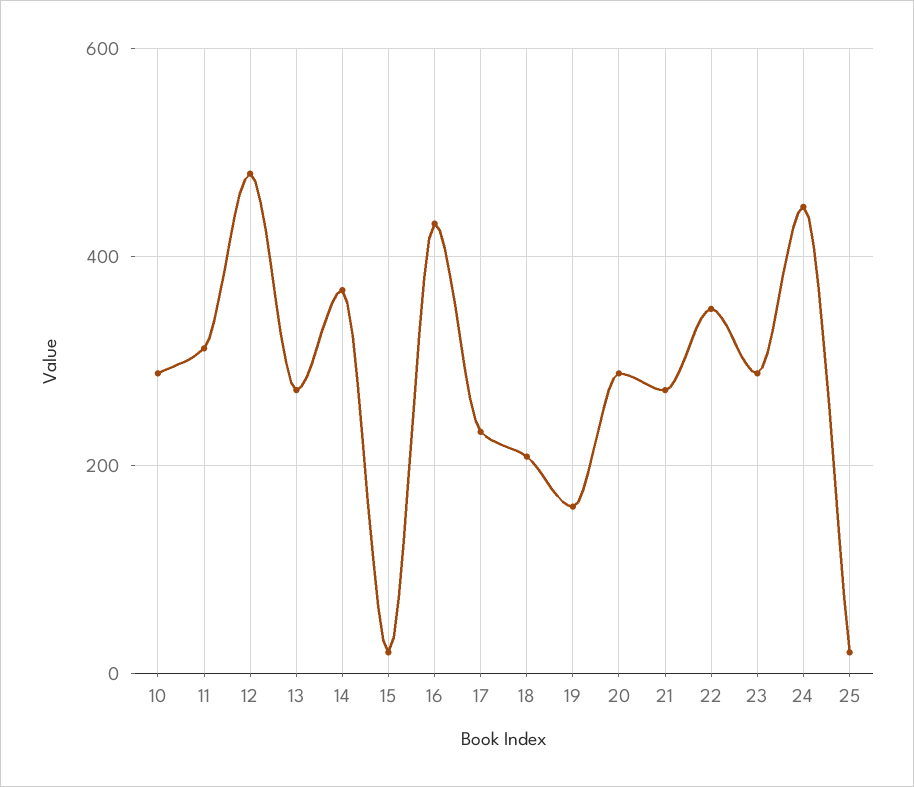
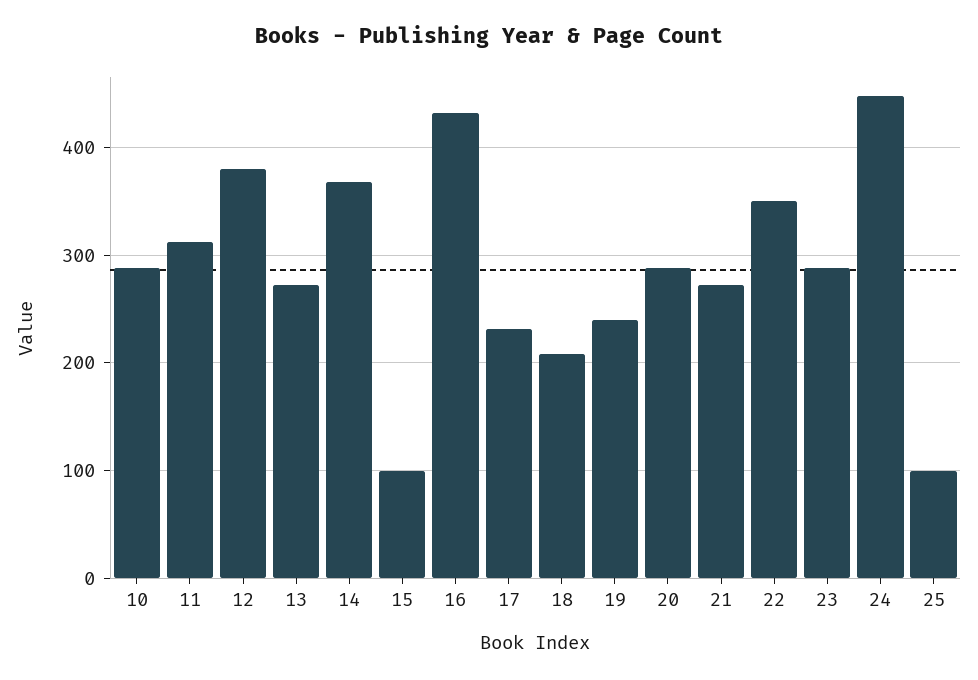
12: 480 -> 380
15: 20 -> 100
19: 160 -> 240
25: 20 -> 100

